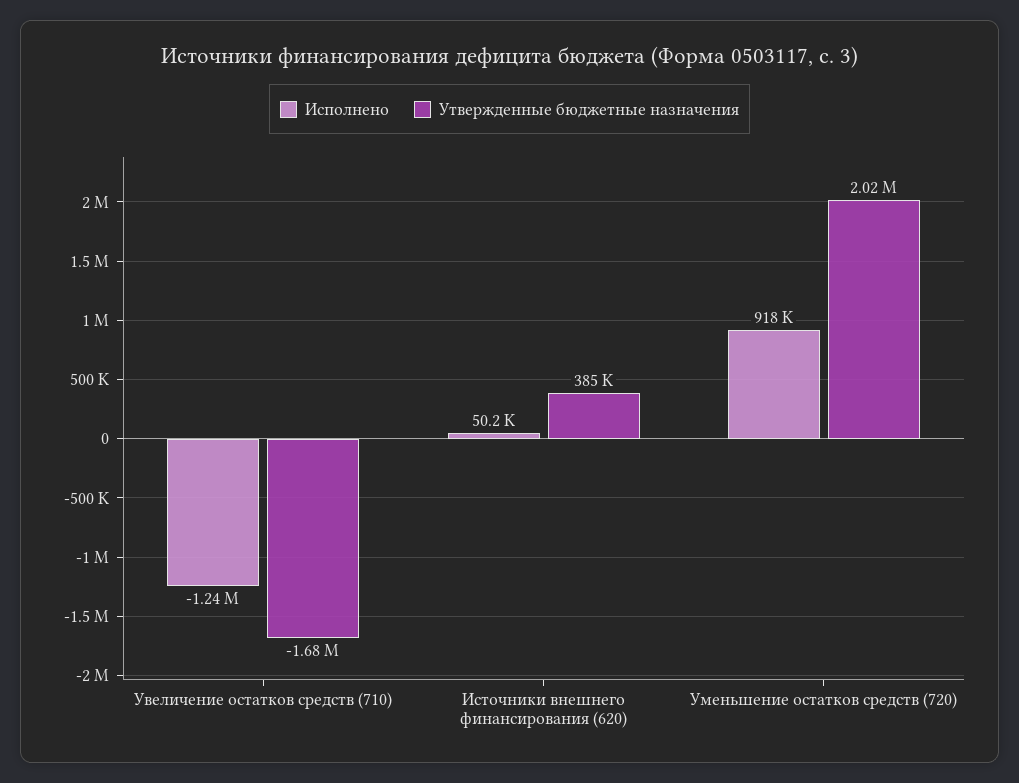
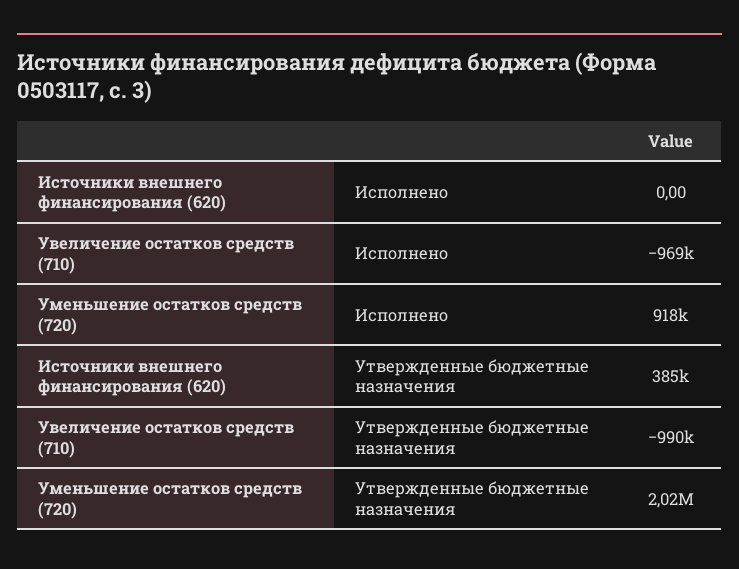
Исполнено, Увеличение остатков средств (710): -1240000 -> -969000
Утвержденные бюджетные назначения, Увеличение остатков средств (710): -1680000 -> -990000
Исполнено, Источники внешнего финансирования (620): 50200 -> 0

